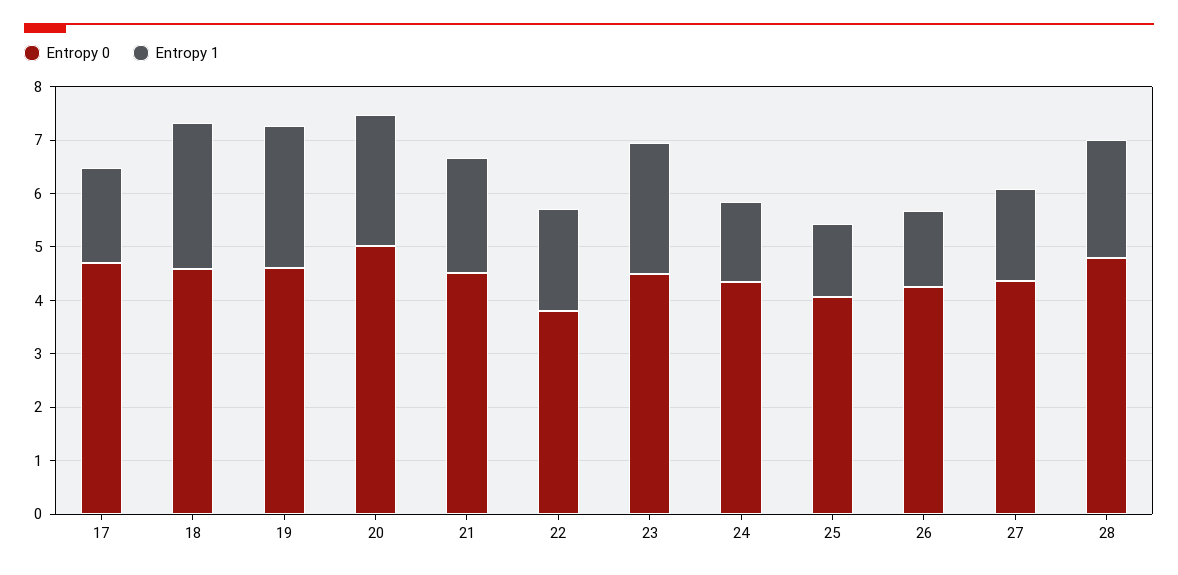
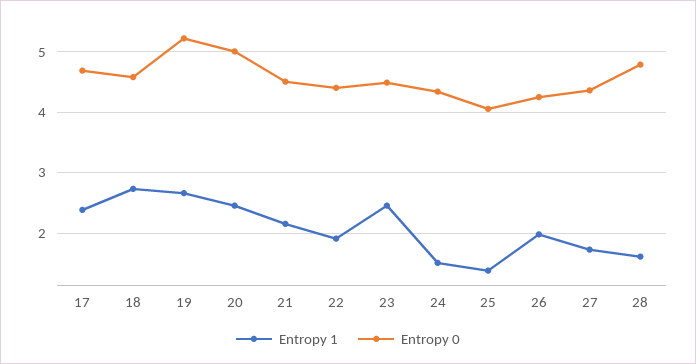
Entropy 1, 17: 1.8 -> 2.4
Entropy 0, 19: 4.6 -> 5.2
Entropy 0, 22: 3.8 -> 4.4
Entropy 1, 26: 1.4 -> 2
Entropy 1, 28: 2.2 -> 1.6

